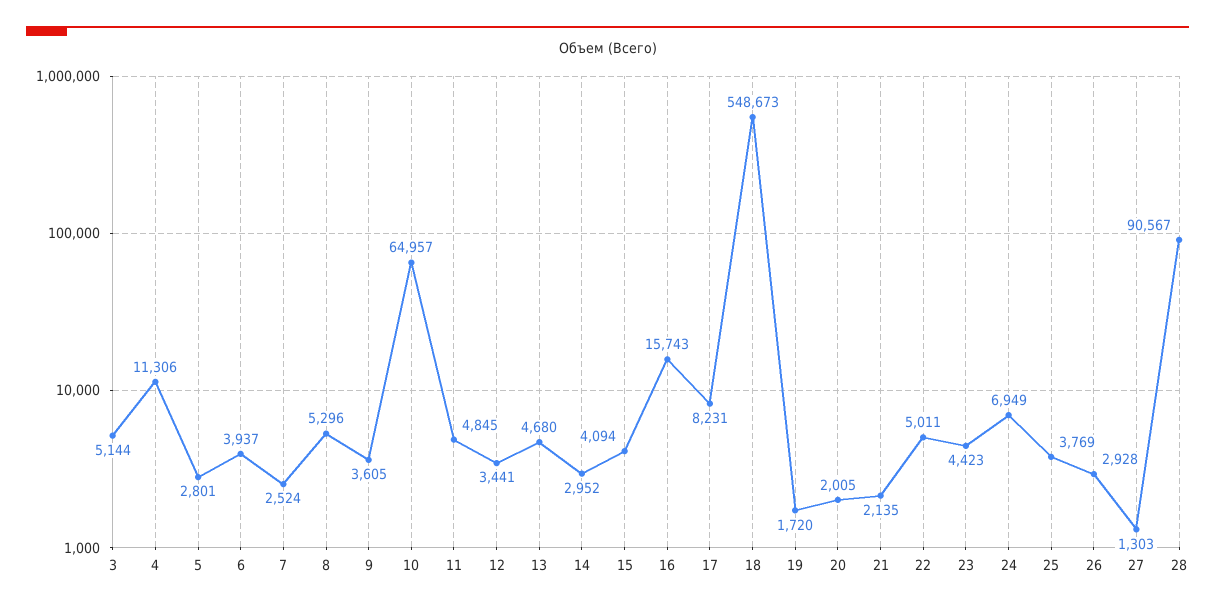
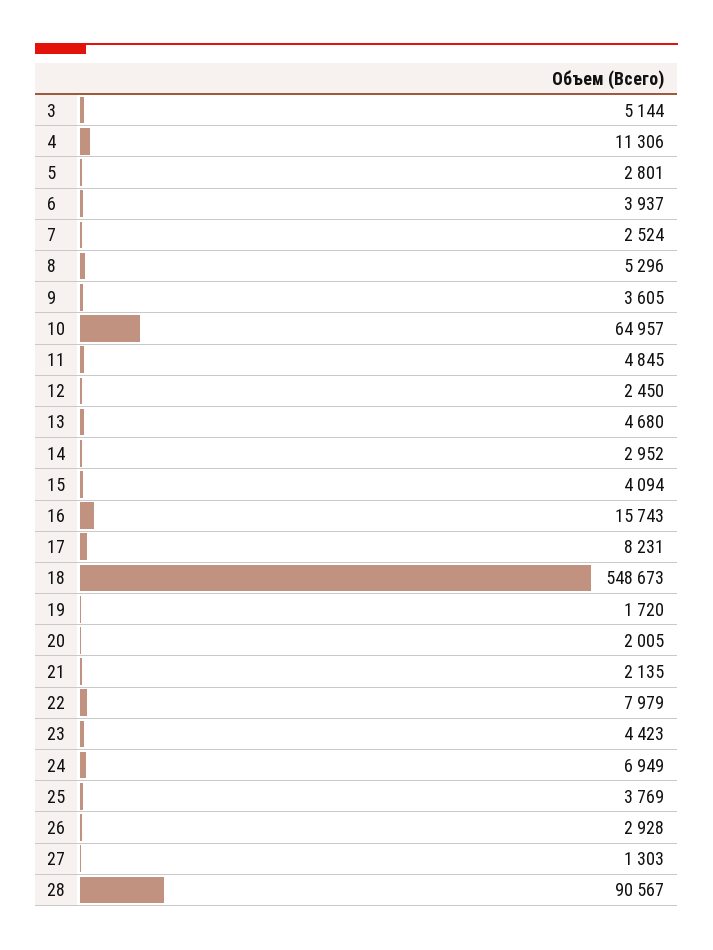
12: 3441 -> 2450
22: 5011 -> 7979

